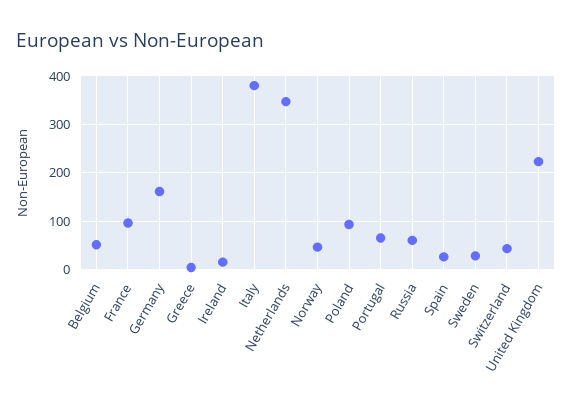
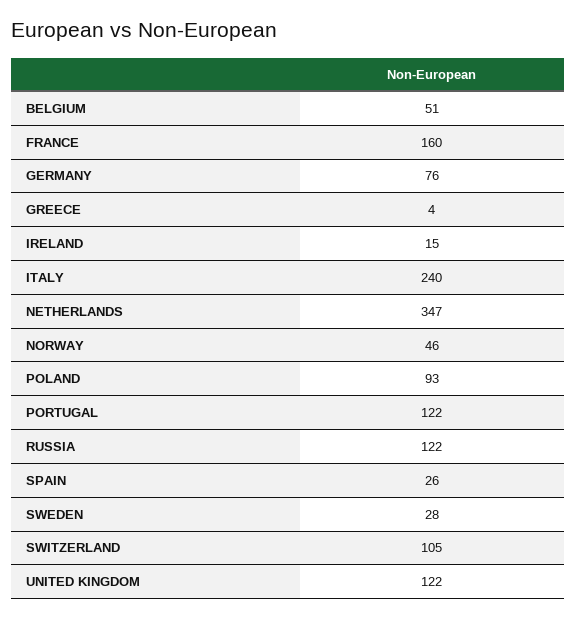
France: 100 -> 160
Germany: 160 -> 76
Italy: 380 -> 240
Portugal: 60 -> 122
Russia: 60 -> 122
Switzerland: 40 -> 105
United Kingdom: 220 -> 122

